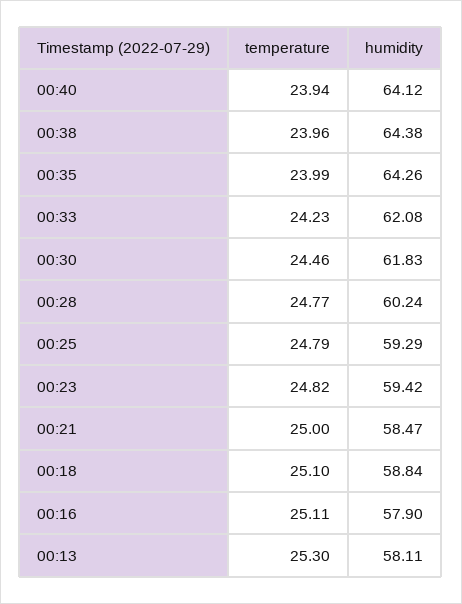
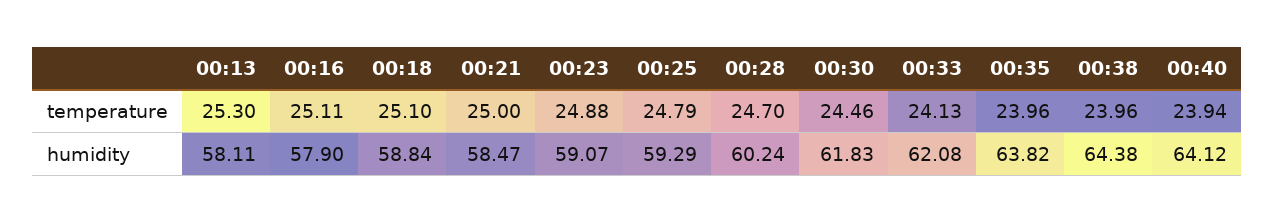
temperature, 00:35: 23.99 -> 23.96
humidity, 00:35: 64.26 -> 63.82
temperature, 00:33: 24.23 -> 24.13
temperature, 00:28: 24.77 -> 24.7
temperature, 00:23: 24.82 -> 24.88
humidity, 00:23: 59.42 -> 59.07

